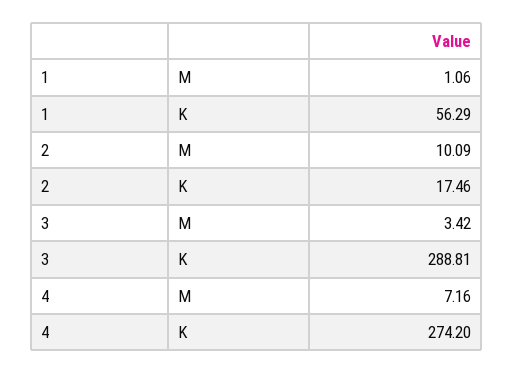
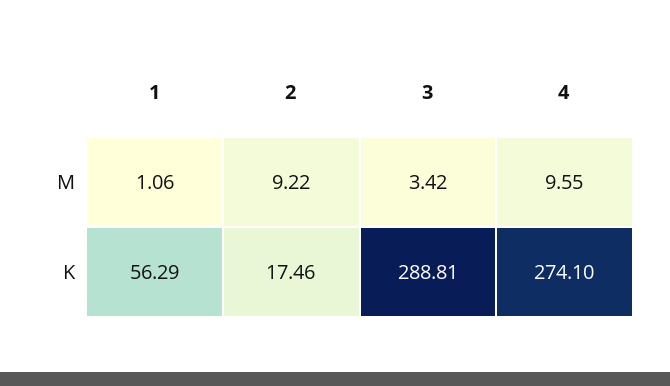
2, M: 10.09 -> 9.22
4, M: 7.16 -> 9.55
4, K: 274.2 -> 274.1

